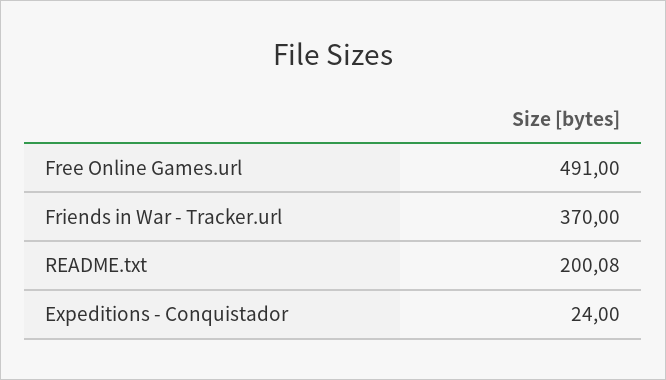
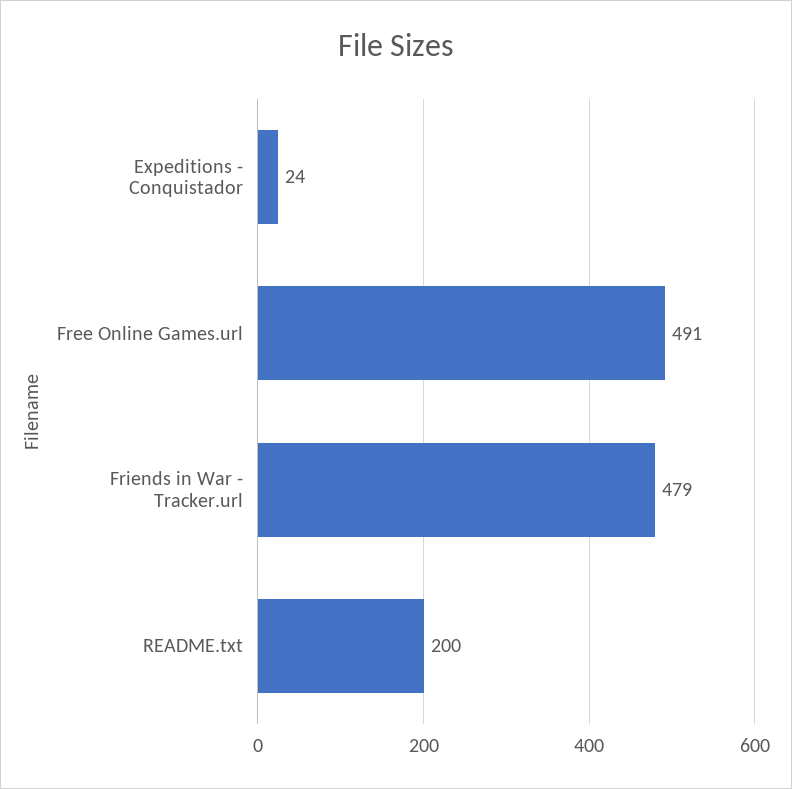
Friends in War - Tracker.url: 370 -> 479
README.txt: 200.08 -> 200

